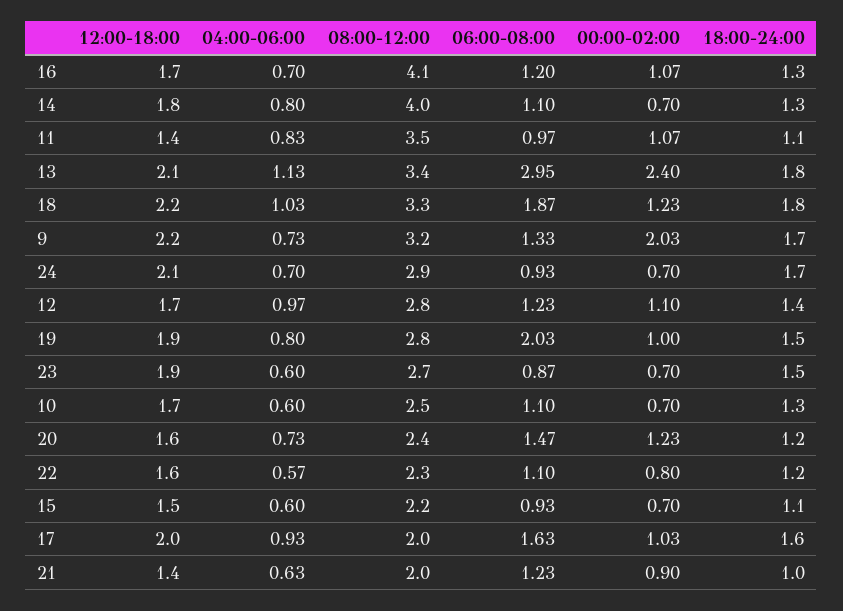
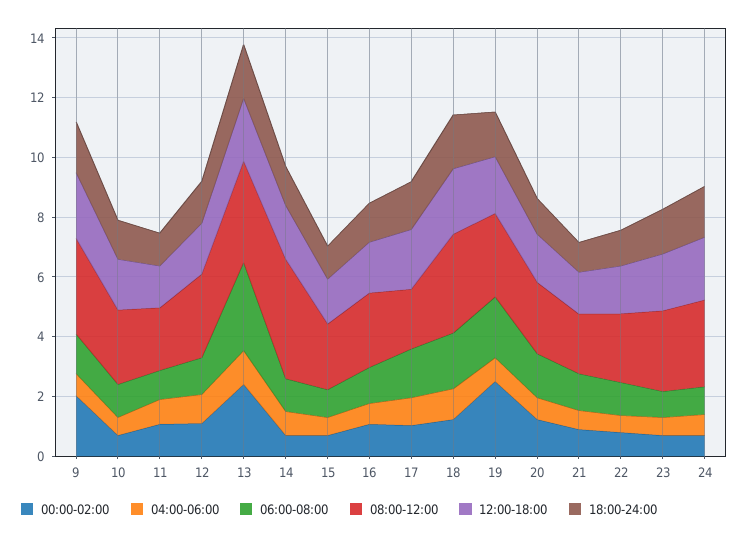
08:00-12:00, 16: 4.1 -> 2.5
08:00-12:00, 11: 3.5 -> 2
00:00-02:00, 19: 1 -> 2.5

